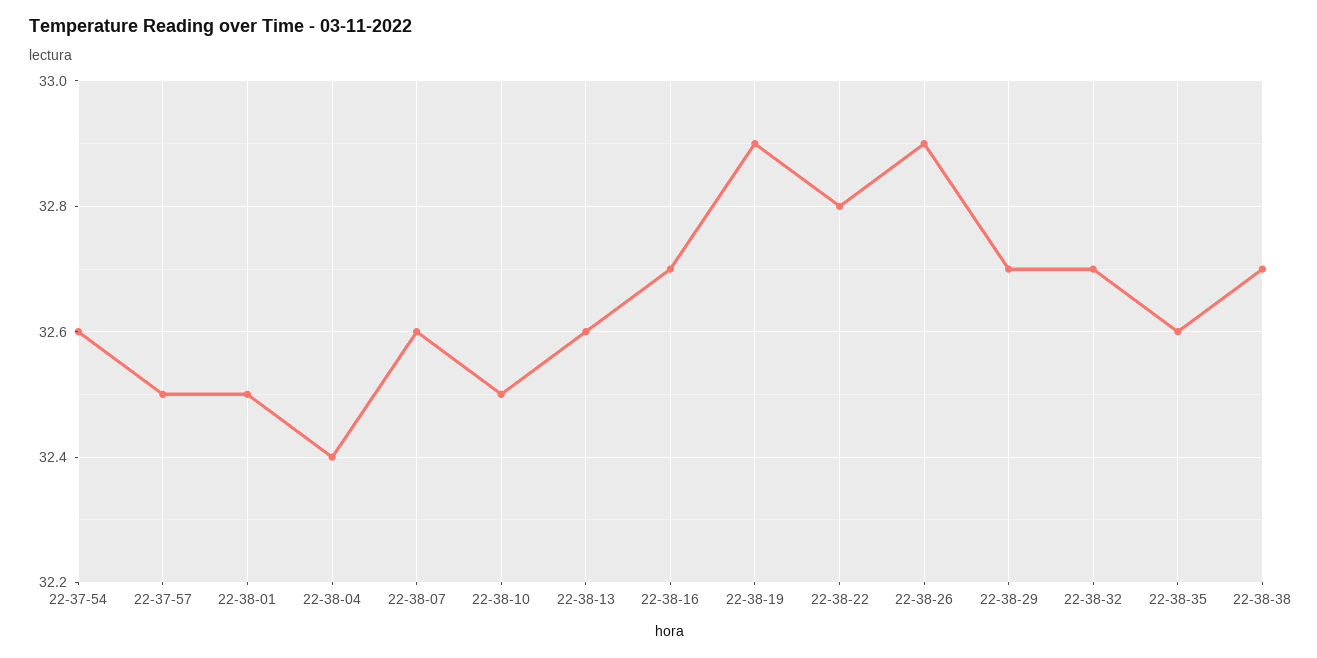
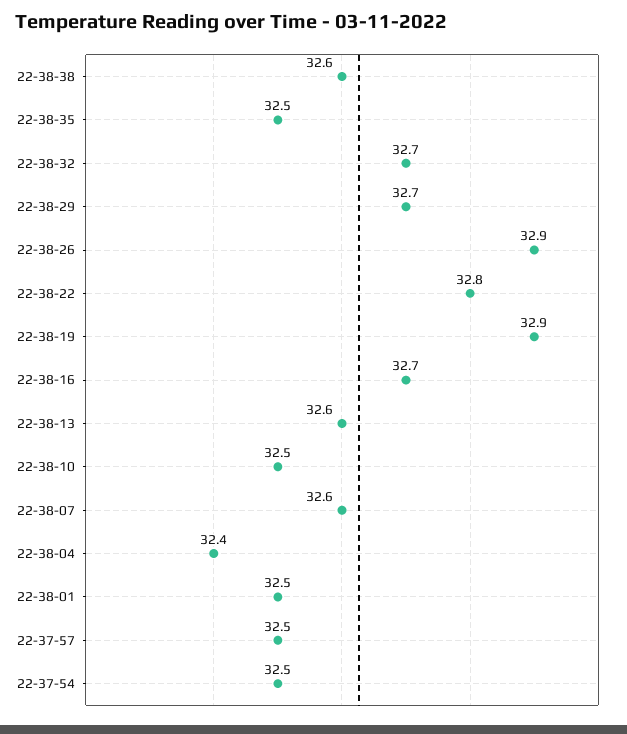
22-37-54: 32.6 -> 32.5
22-38-35: 32.6 -> 32.5
22-38-38: 32.7 -> 32.6

